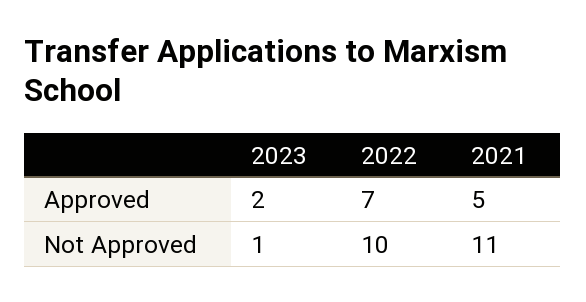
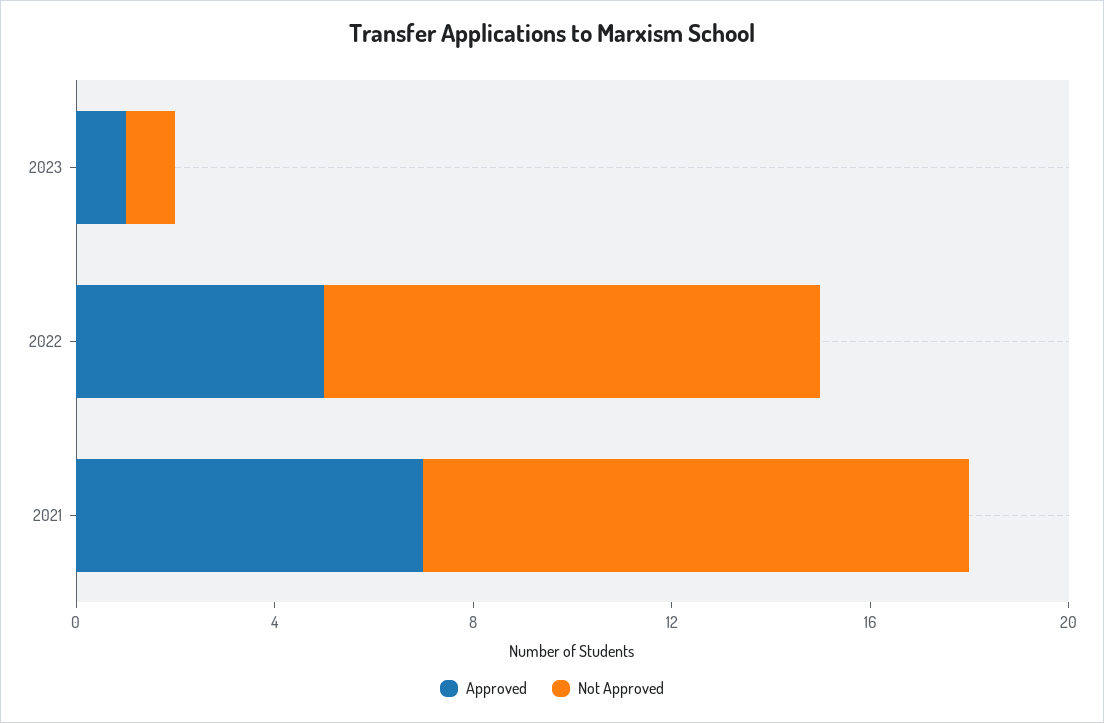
Approved, 2023: 2 -> 1
Approved, 2022: 7 -> 5
Approved, 2021: 5 -> 7

